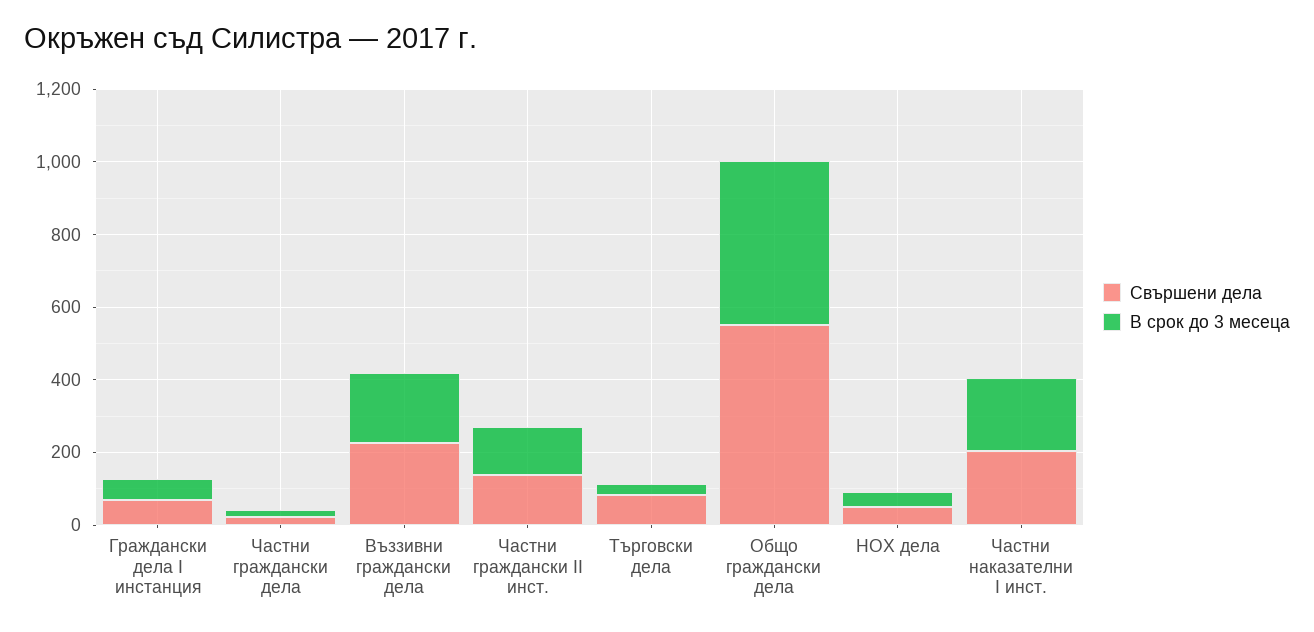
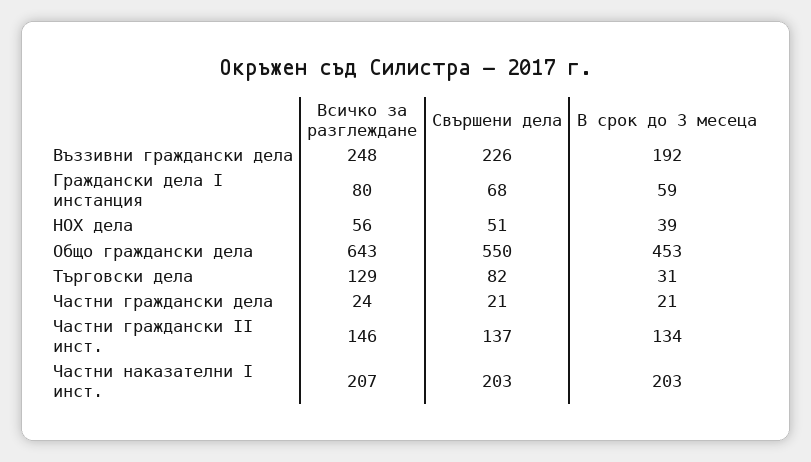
Всичко за разглеждане, Въззивни граждански дела: none -> 248
Всичко за разглеждане, Граждански дела І инстанция: none -> 80
Всичко за разглеждане, НОХ дела: none -> 56
Всичко за разглеждане, Общо граждански дела: none -> 643
Всичко за разглеждане, Търговски дела: none -> 129
Всичко за разглеждане, Частни граждански дела: none -> 24
Всичко за разглеждане, Частни граждански ІІ инст.: none -> 146
Всичко за разглеждане, Частни наказателни І инст.: none -> 207

